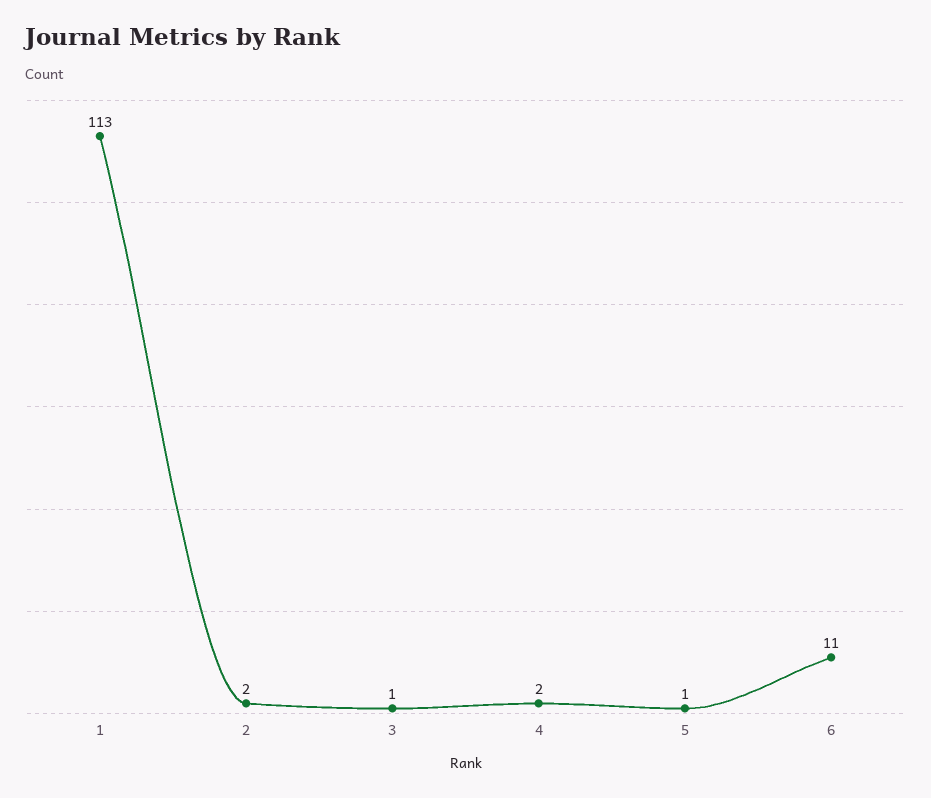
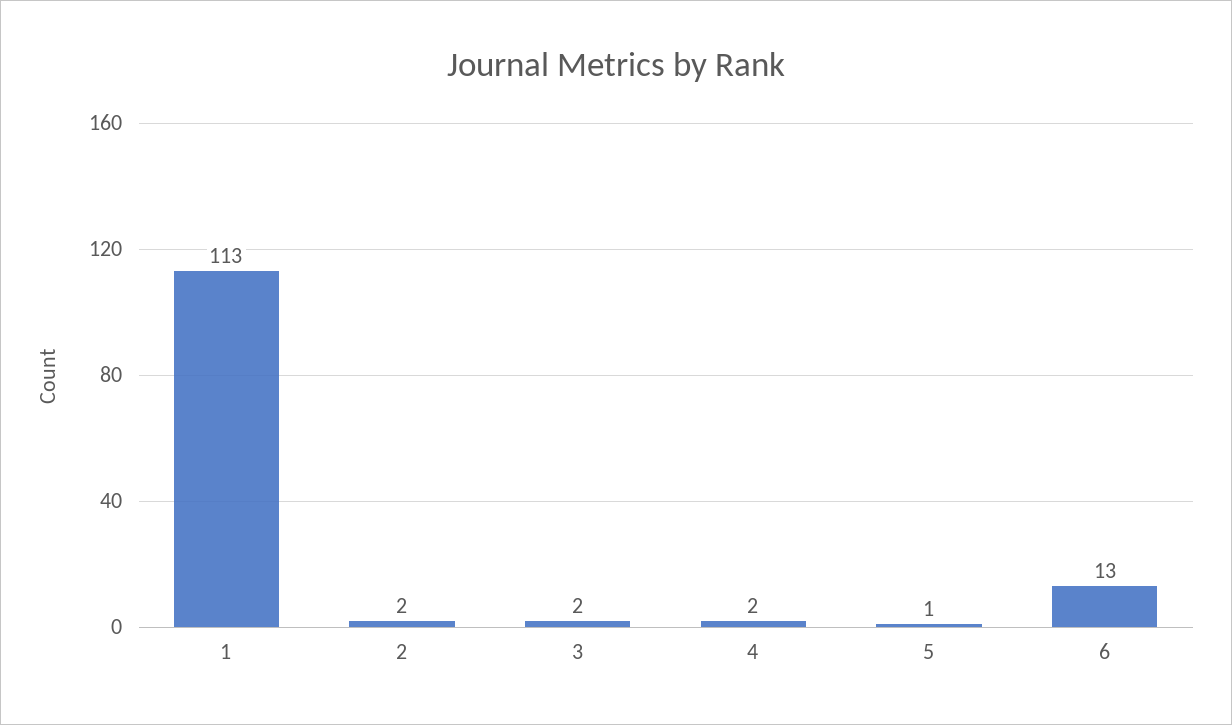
3: 1 -> 2
6: 11 -> 13

